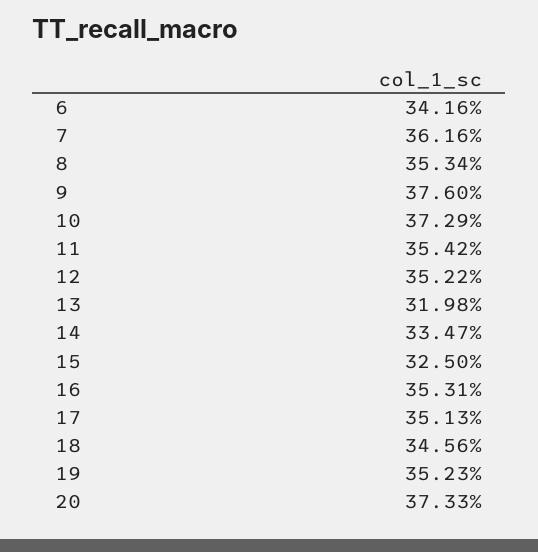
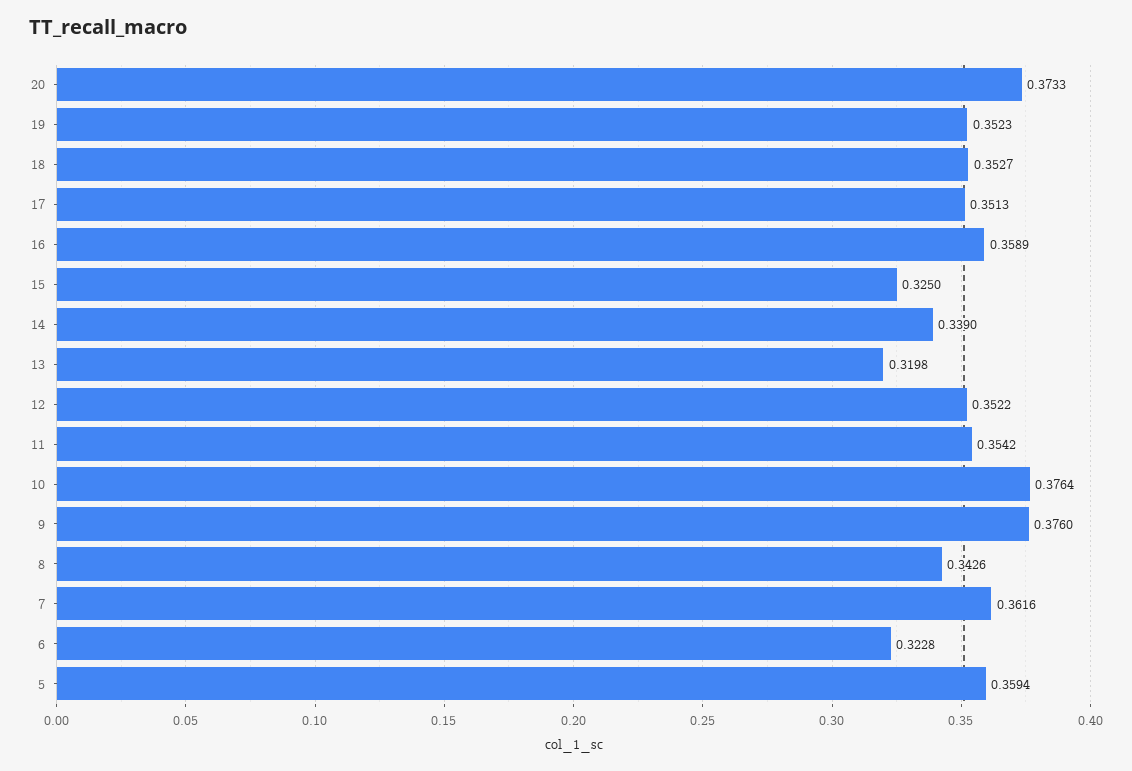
6: 0.3416 -> 0.3228
8: 0.3534 -> 0.3426
10: 0.3729 -> 0.3764
14: 0.3347 -> 0.339
16: 0.3531 -> 0.3589
18: 0.3456 -> 0.3527
5: none -> 0.3594

